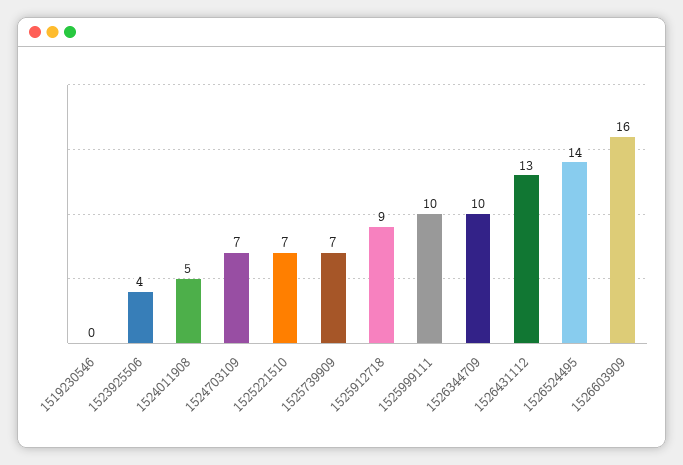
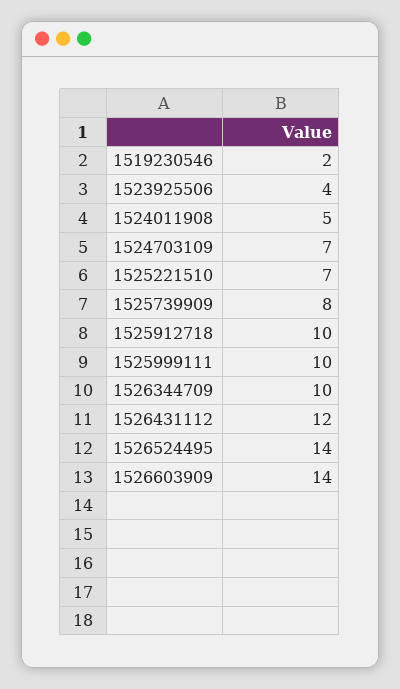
1519230546: 0 -> 2
1525739909: 7 -> 8
1525912718: 9 -> 10
1526431112: 13 -> 12
1526603909: 16 -> 14

